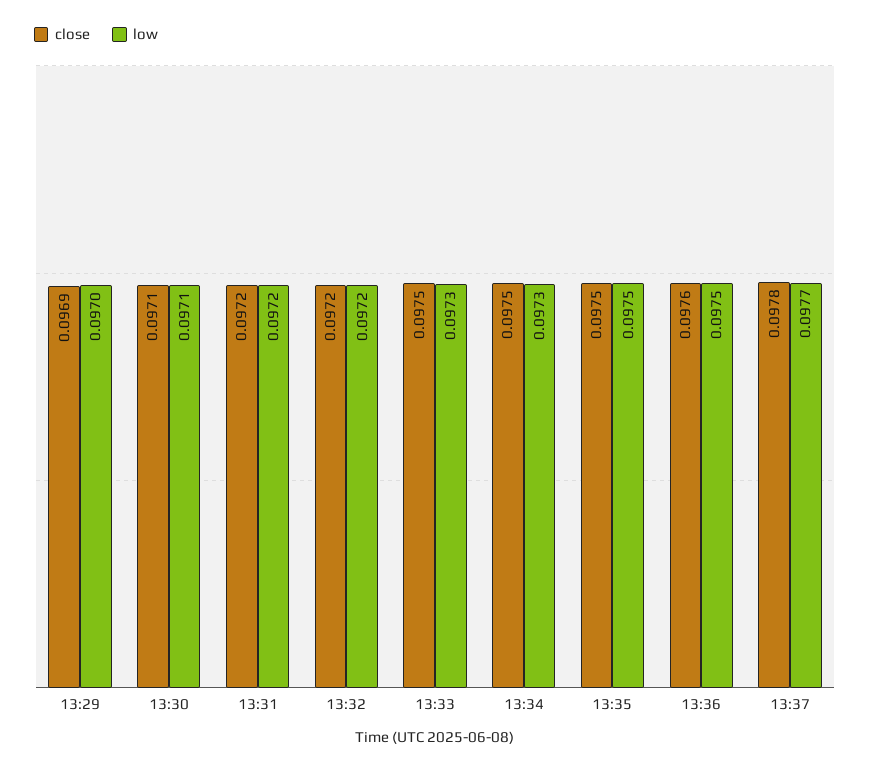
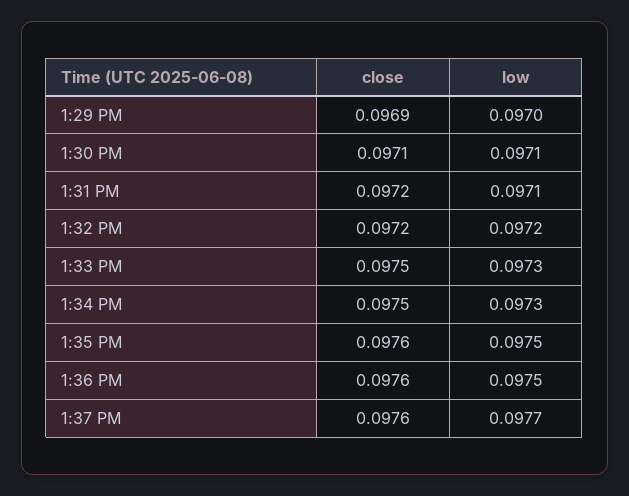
low, 13:31: 0.0972 -> 0.0971
close, 13:35: 0.0975 -> 0.0976
close, 13:37: 0.0978 -> 0.0976

